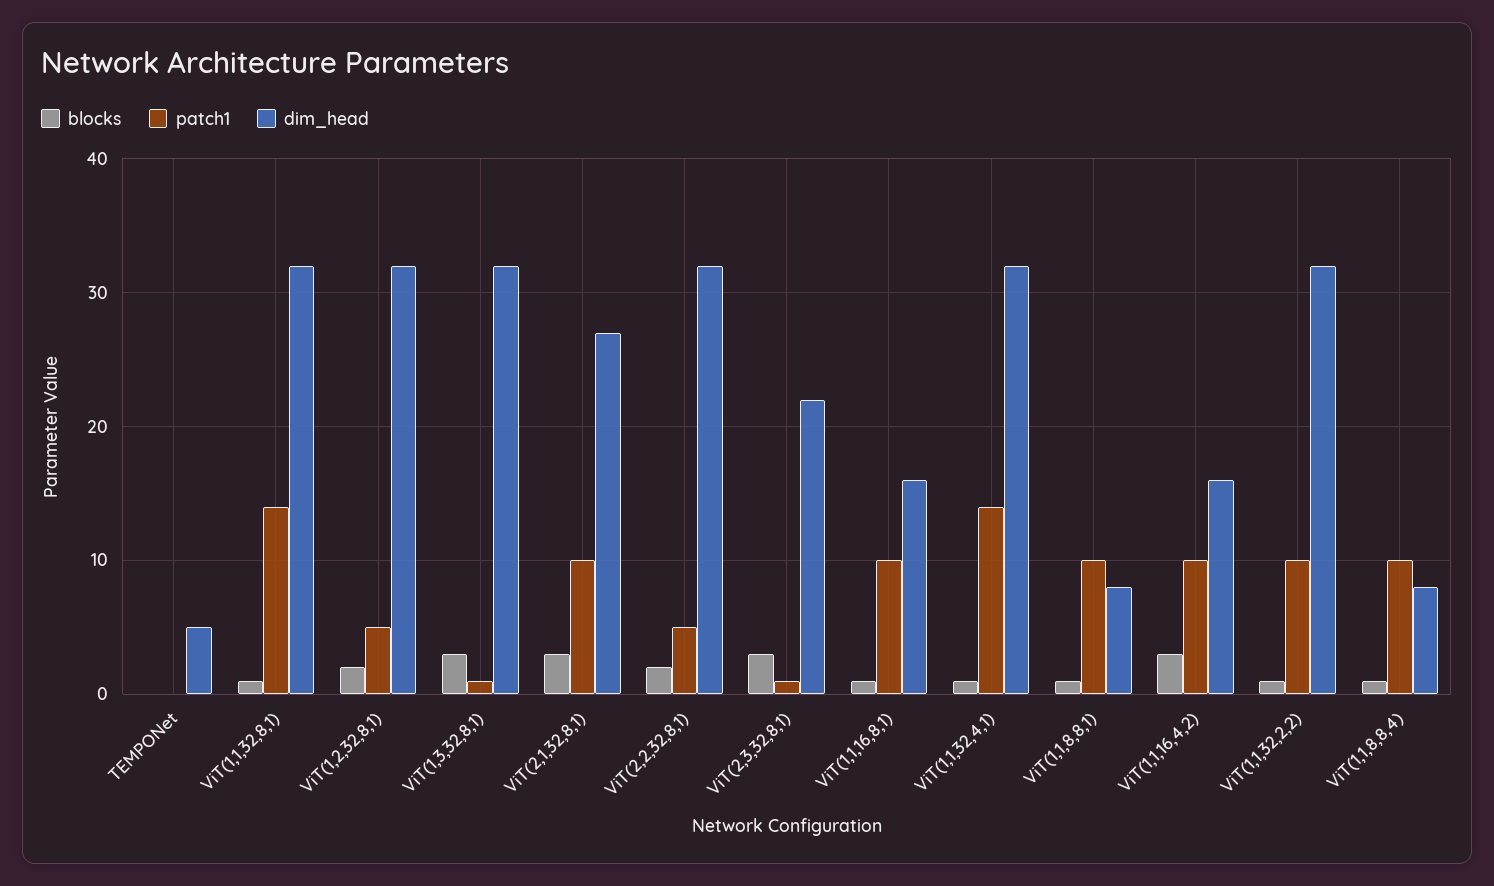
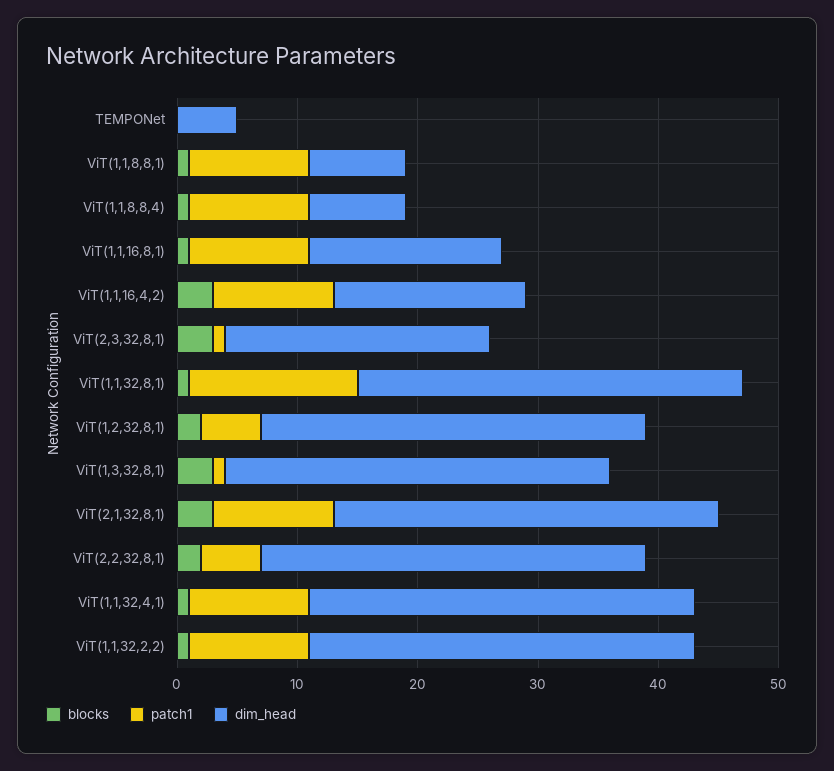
dim_head, ViT(2,1,32,8,1): 27 -> 32
patch1, ViT(1,1,32,4,1): 14 -> 10

